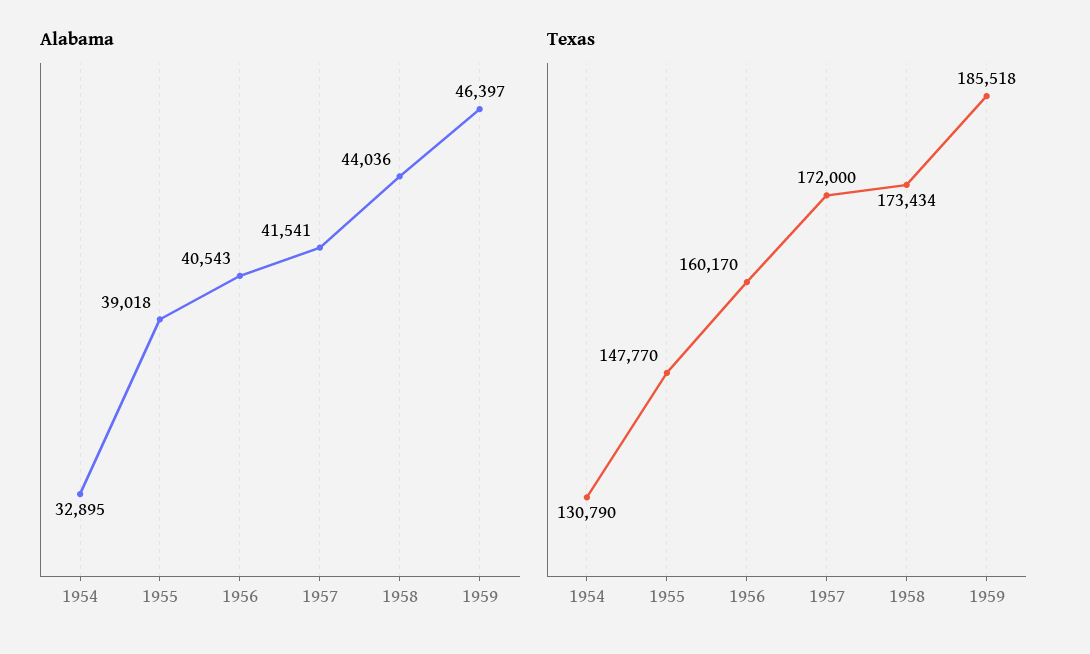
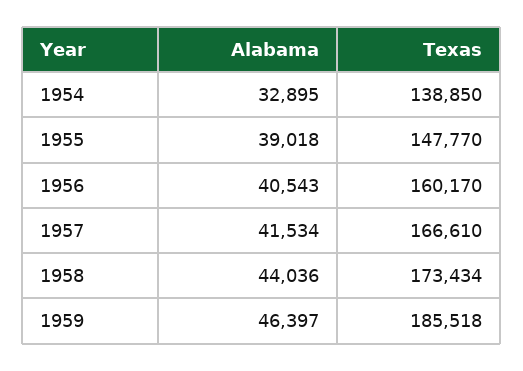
Alabama, 1957: 41541 -> 41534
Texas, 1954: 130790 -> 138850
Texas, 1957: 172000 -> 166610

